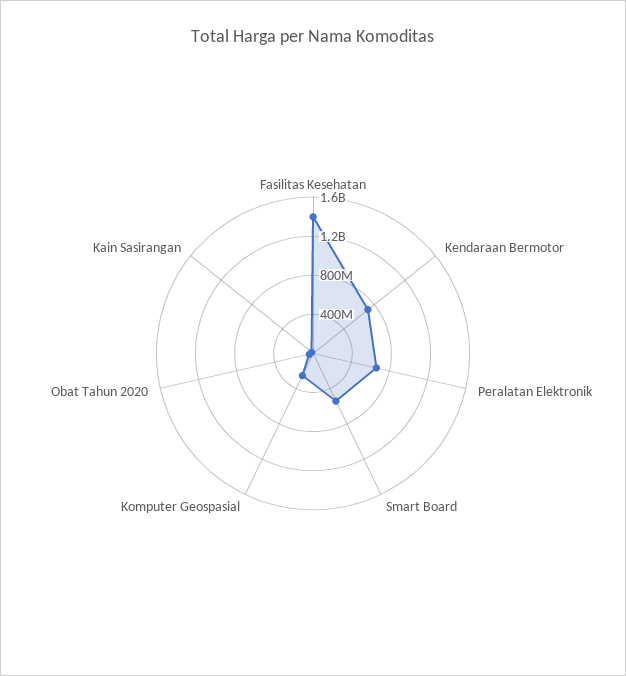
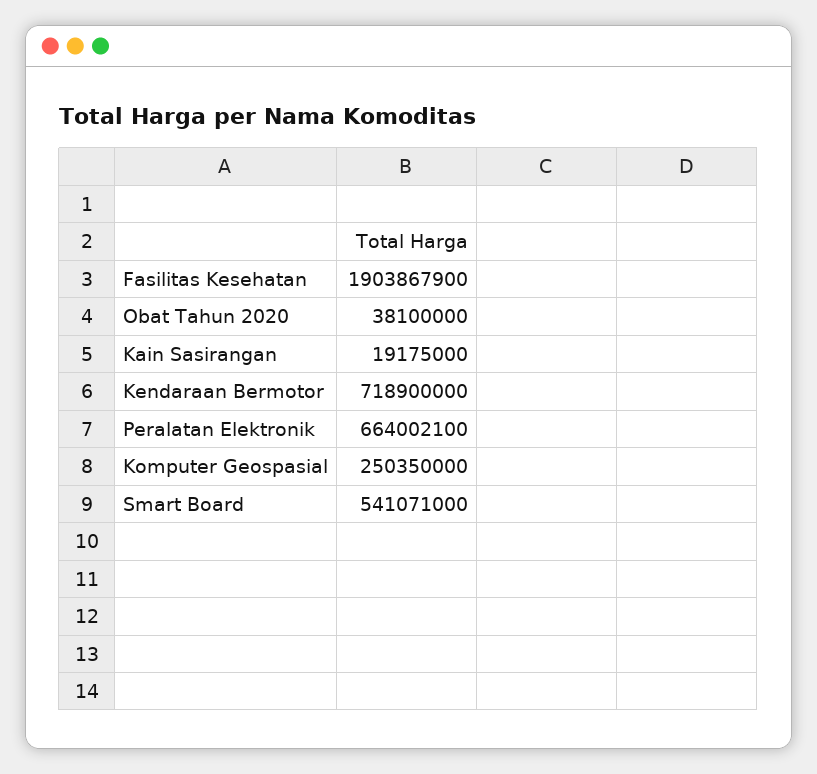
Fasilitas Kesehatan: 1400000000 -> 1903867900

